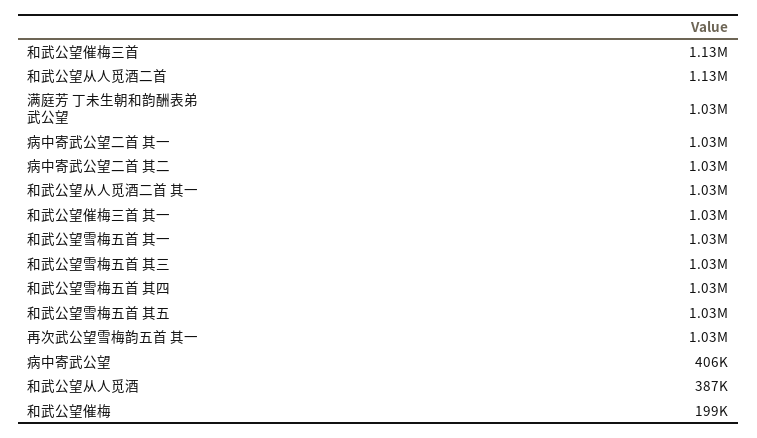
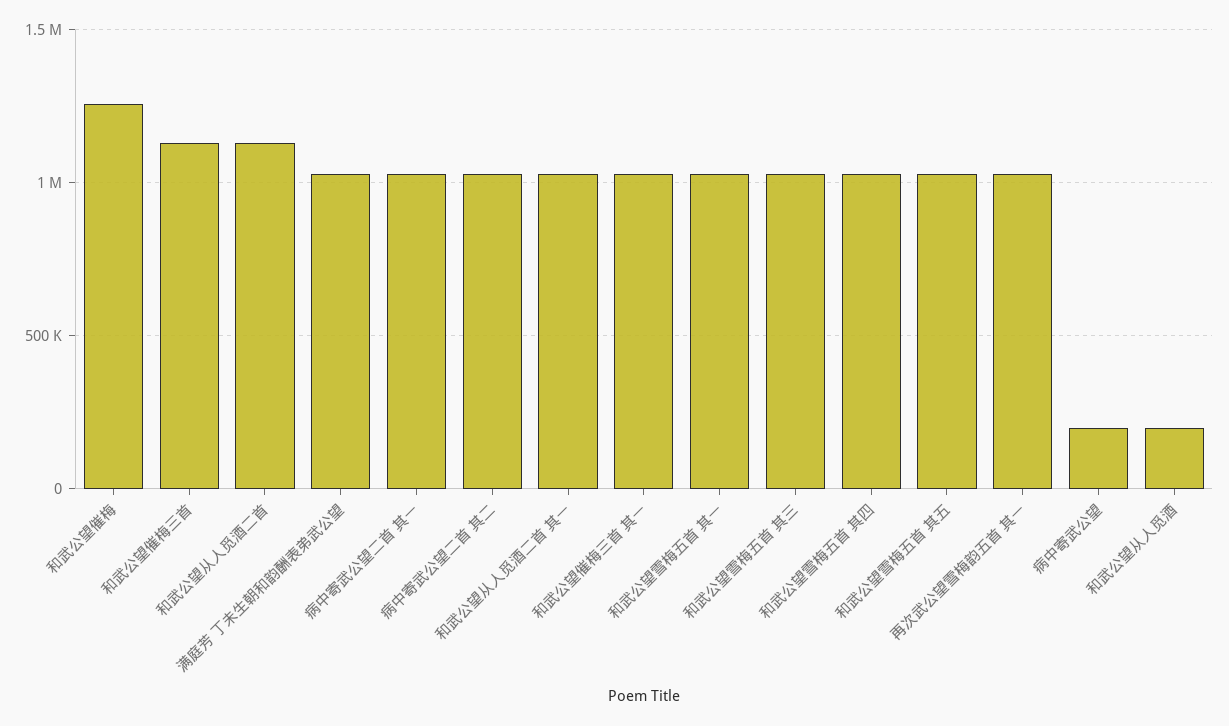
病中寄武公望: 406000 -> 200000
和武公望从人觅酒: 387000 -> 200000
和武公望催梅: 199000 -> 1250000

